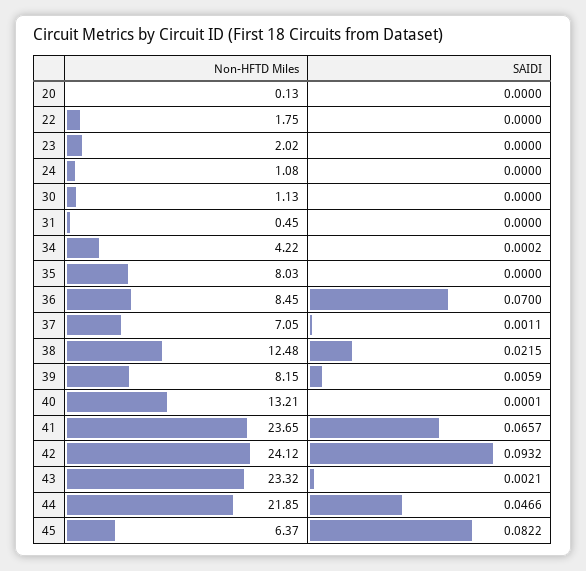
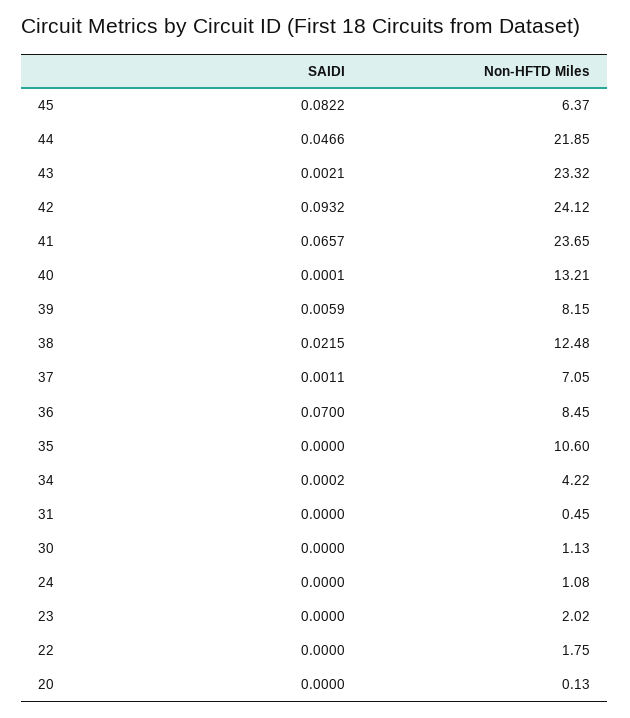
Non-HFTD Miles, 35: 8.03 -> 10.6

